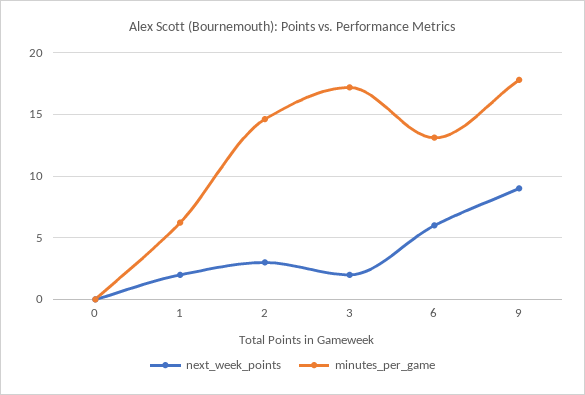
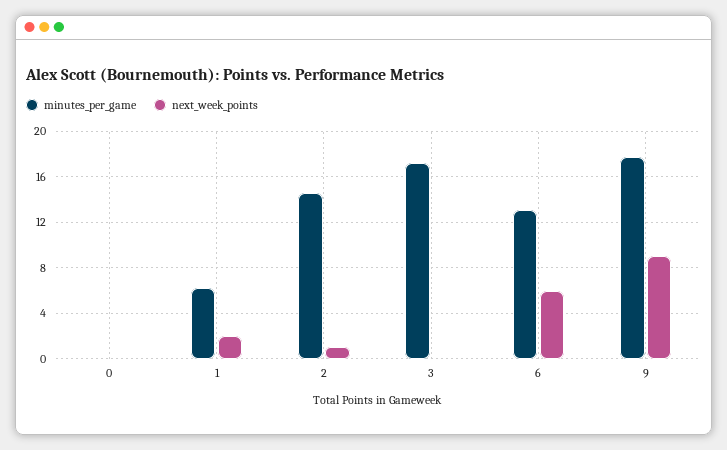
next_week_points, 2: 3 -> 1
next_week_points, 3: 2 -> 0

